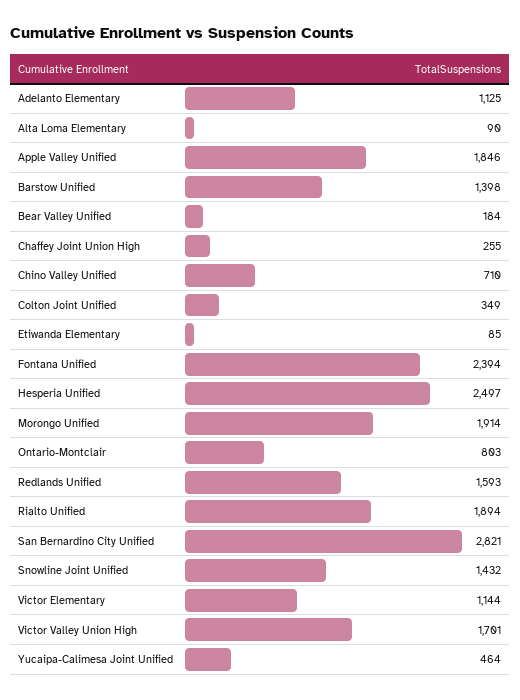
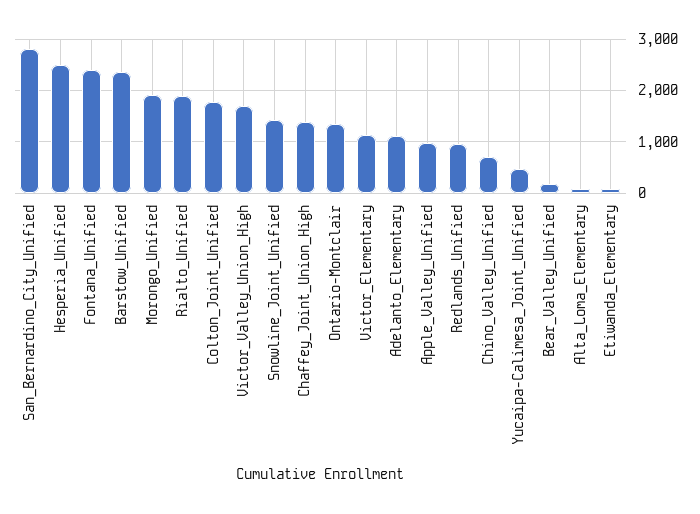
Apple Valley Unified: 1846 -> 1000
Barstow Unified: 1398 -> 2400
Chaffey Joint Union High: 255 -> 1400
Colton Joint Unified: 349 -> 1800
Ontario-Montclair: 803 -> 1400
Redlands Unified: 1593 -> 1000

